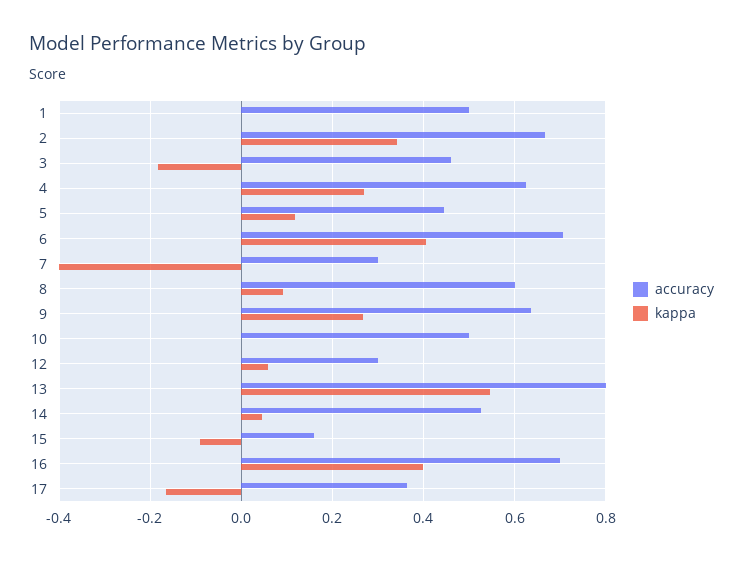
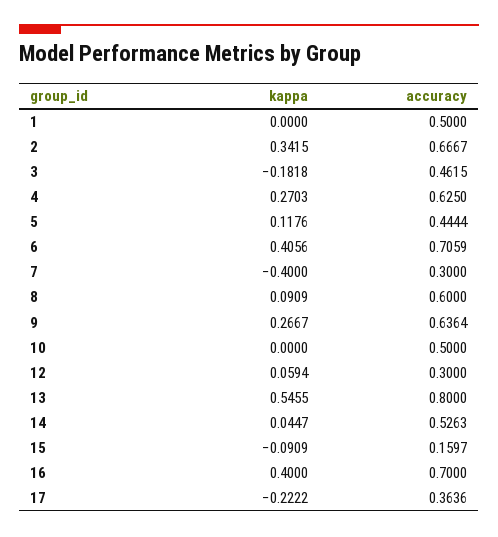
kappa, 17: -0.16 -> -0.2222

